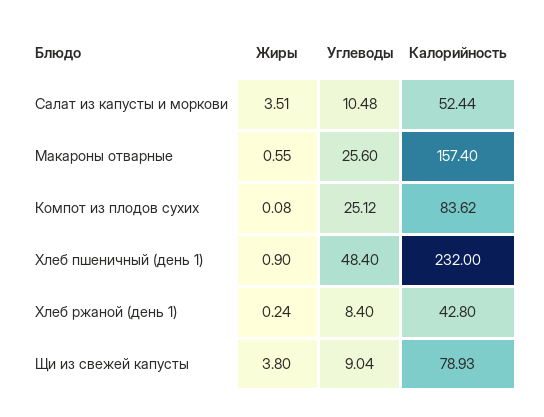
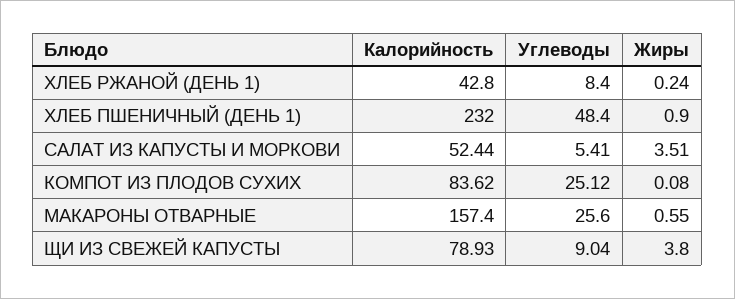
Углеводы, Салат из капусты и моркови: 10.48 -> 5.41

